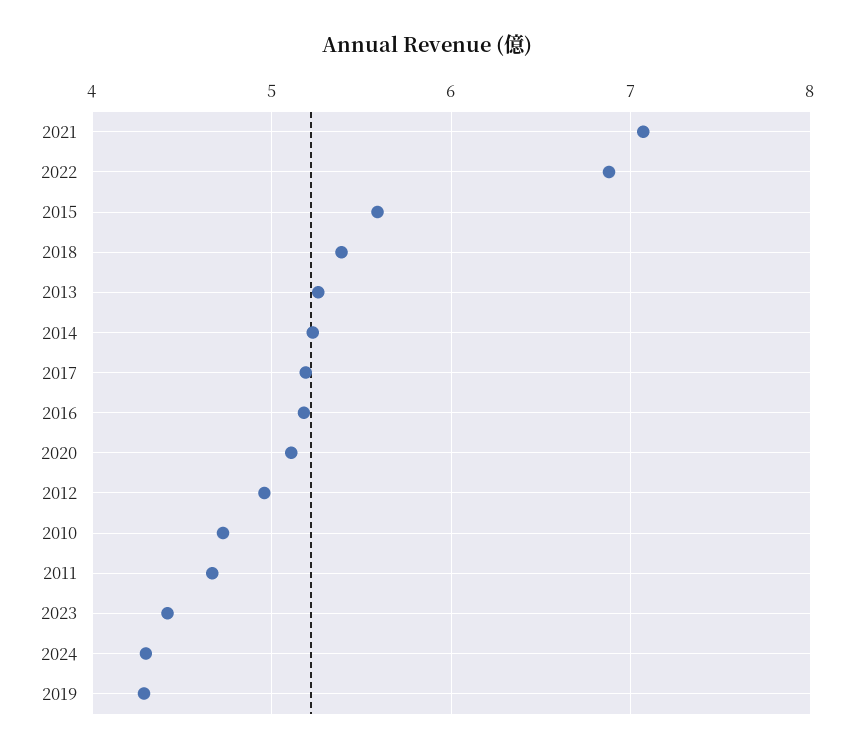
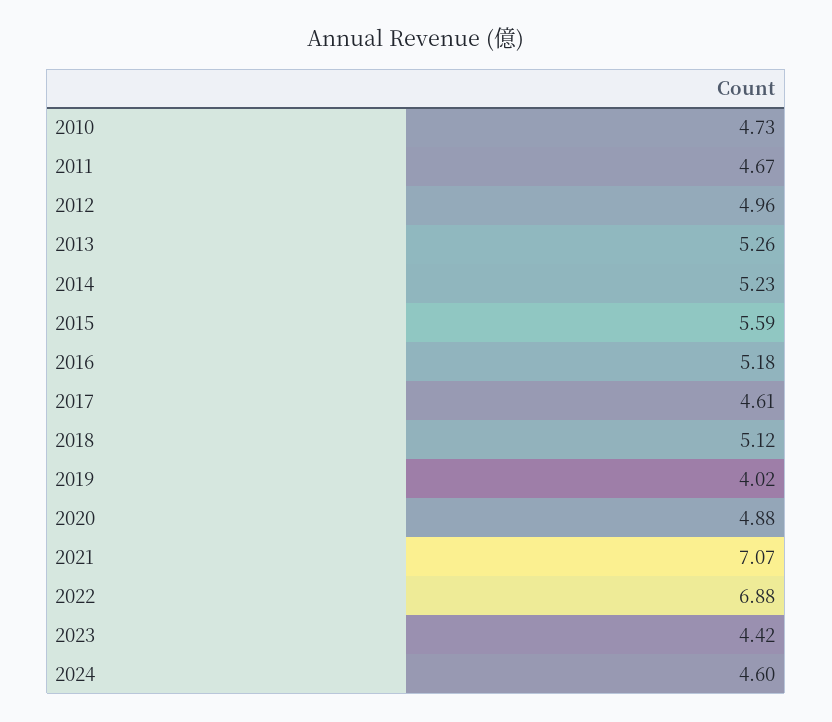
2018: 5.4 -> 5.12
2017: 5.2 -> 4.61
2020: 5.1 -> 4.88
2024: 4.3 -> 4.6
2019: 4.3 -> 4.02

